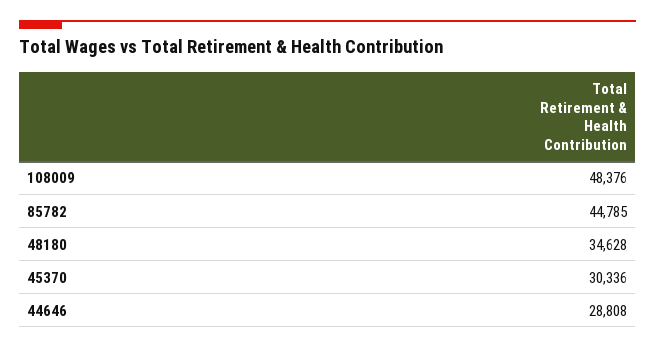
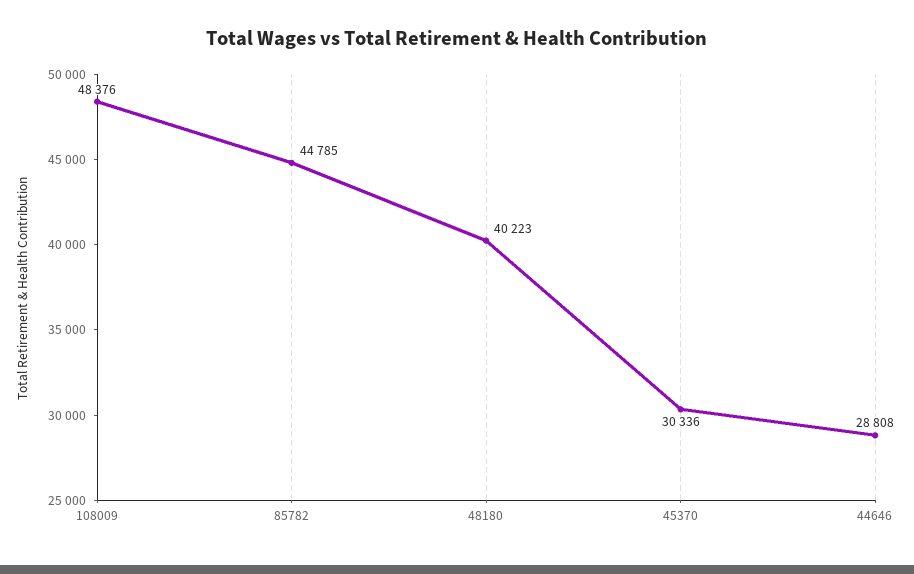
48180: 34628 -> 40223

